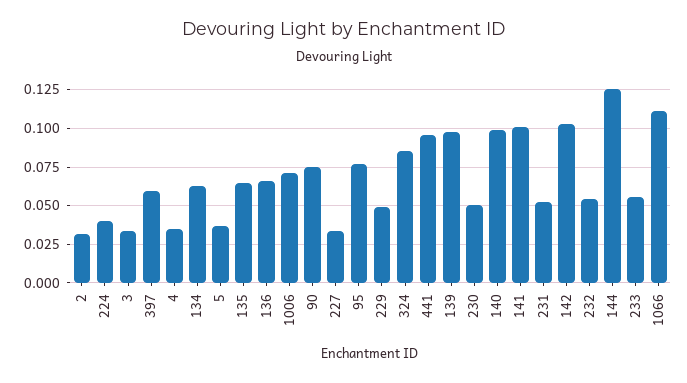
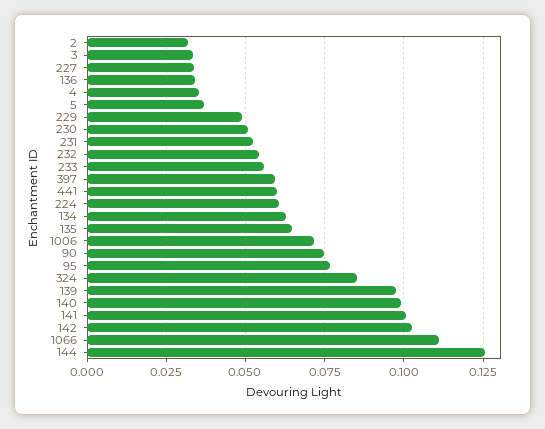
224: 0.04 -> 0.06
136: 0.065 -> 0.035
441: 0.095 -> 0.06

